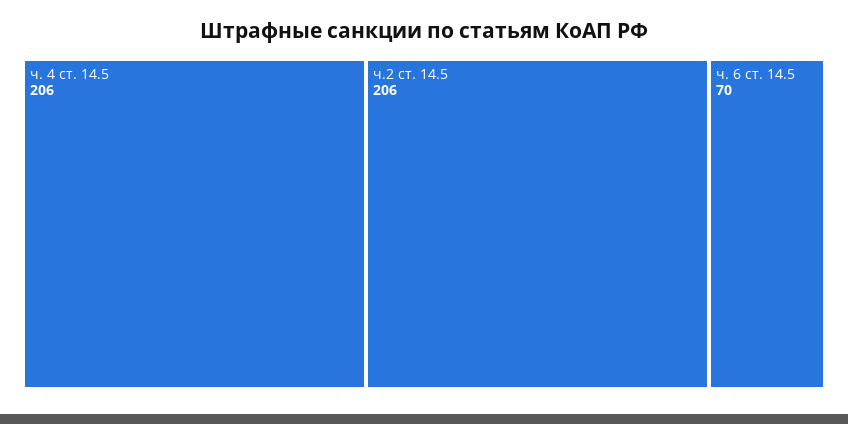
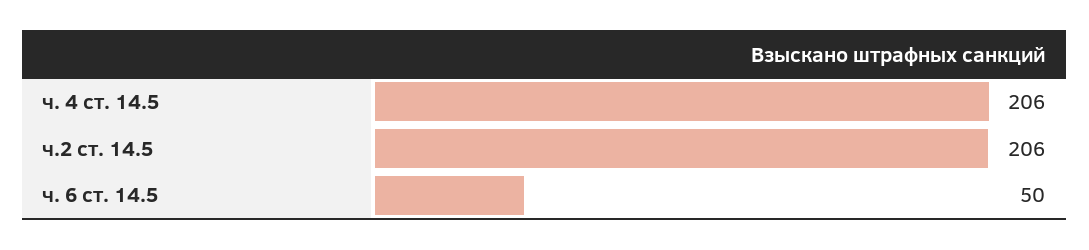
ч. 6 ст. 14.5: 70 -> 50

